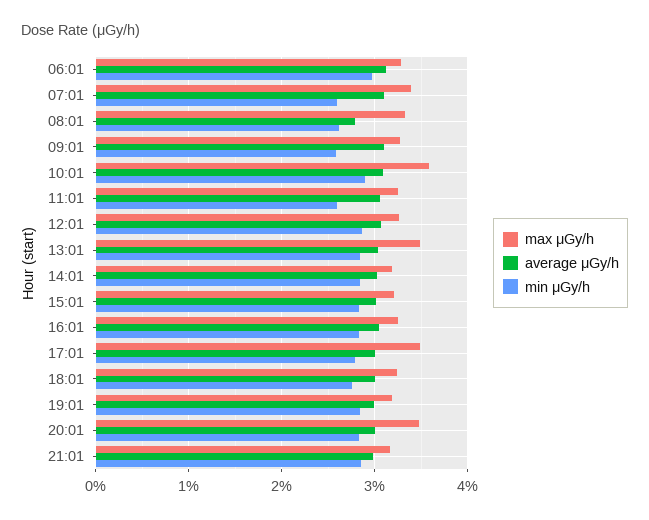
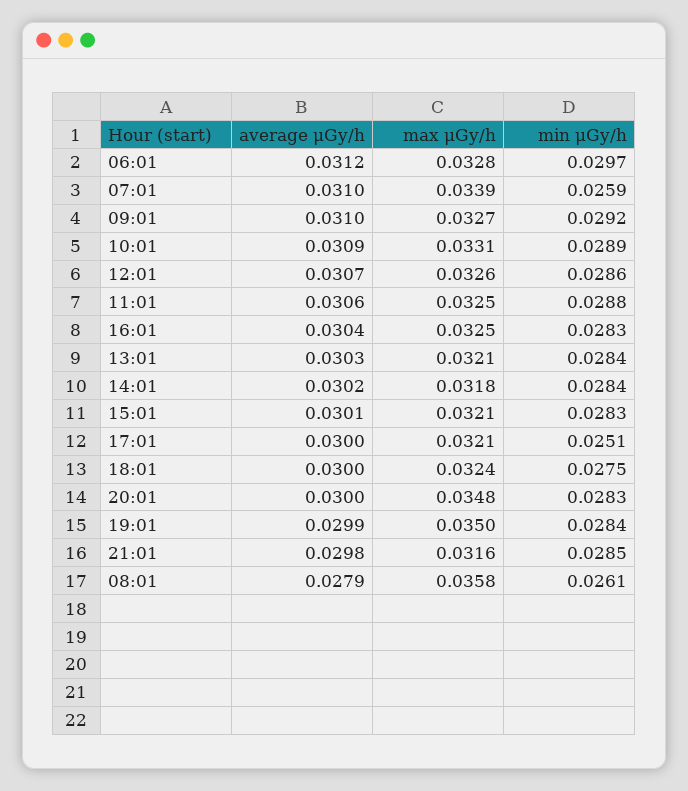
max μGy/h, 08:01: 0.033 -> 0.0358
min μGy/h, 09:01: 0.026 -> 0.0292
max μGy/h, 10:01: 0.036 -> 0.0331
min μGy/h, 11:01: 0.026 -> 0.0288
max μGy/h, 13:01: 0.035 -> 0.0321
max μGy/h, 17:01: 0.035 -> 0.0321
min μGy/h, 17:01: 0.028 -> 0.0251
max μGy/h, 19:01: 0.032 -> 0.035

